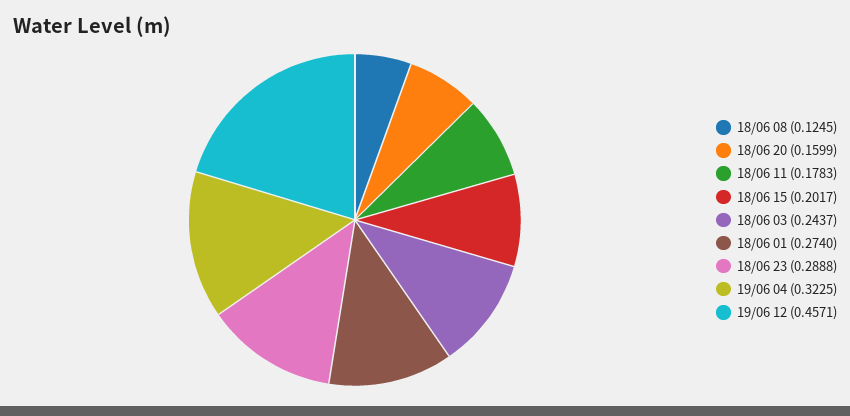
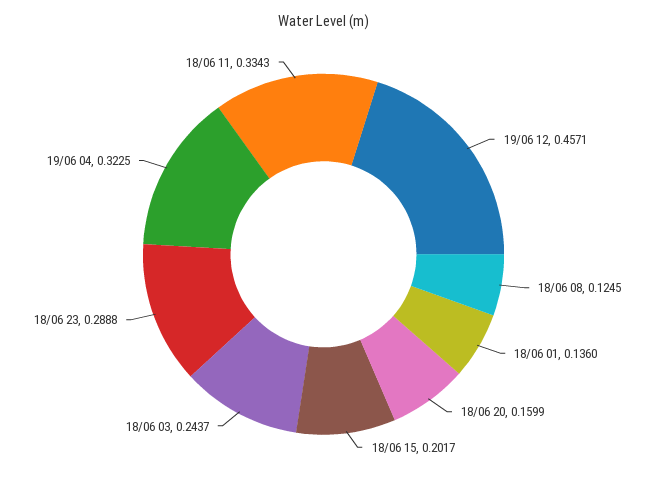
18/06 11: 0.1783 -> 0.3343
18/06 01: 0.274 -> 0.136

